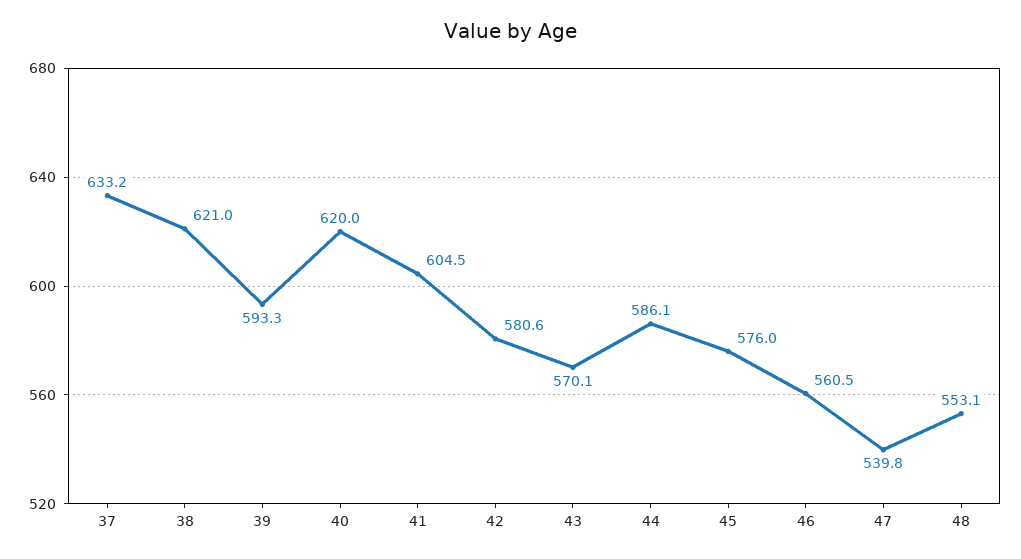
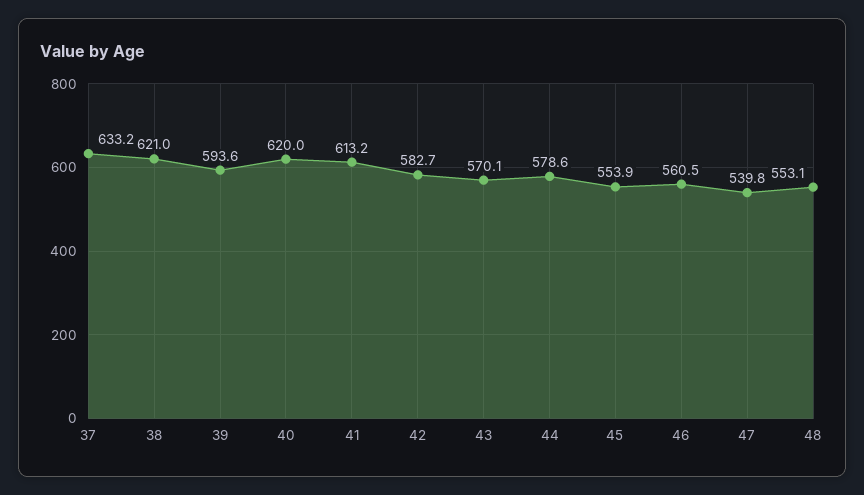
39: 593.3 -> 593.6
41: 604.5 -> 613.2
42: 580.6 -> 582.7
44: 586.1 -> 578.6
45: 576 -> 553.9

